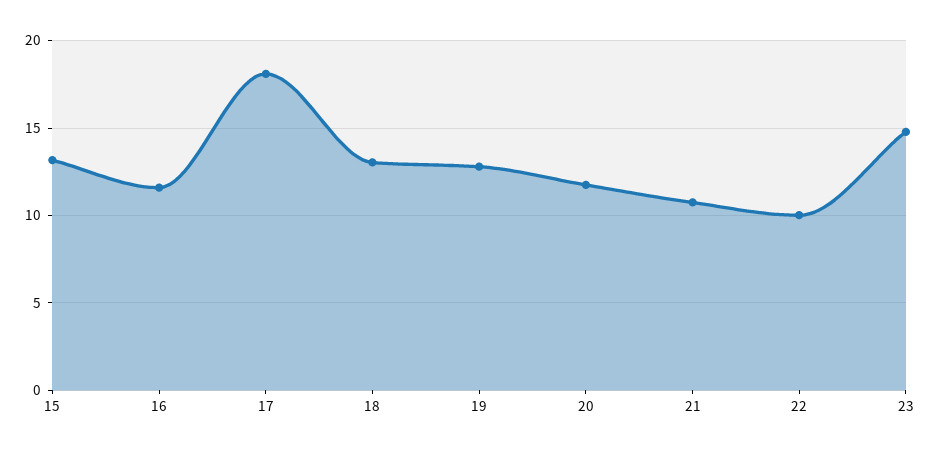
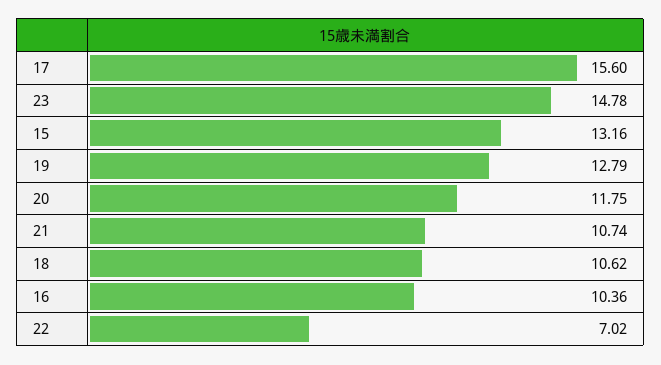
16: 11.5 -> 10.36
17: 18 -> 15.6
18: 13 -> 10.62
22: 10 -> 7.02

